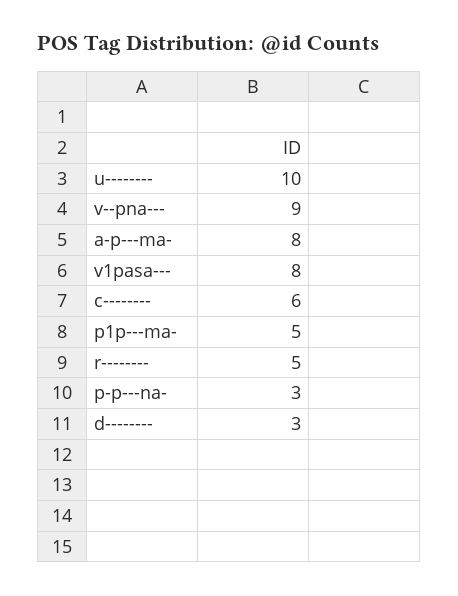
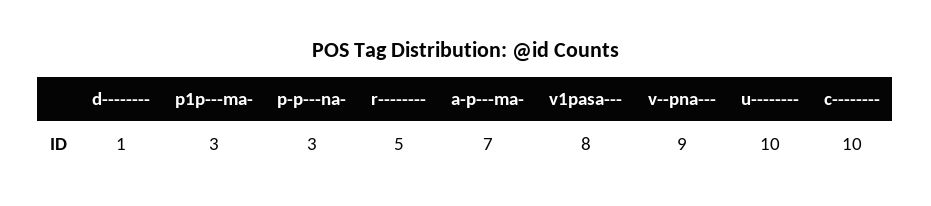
a-p---ma-: 8 -> 7
c--------: 6 -> 10
p1p---ma-: 5 -> 3
d--------: 3 -> 1

